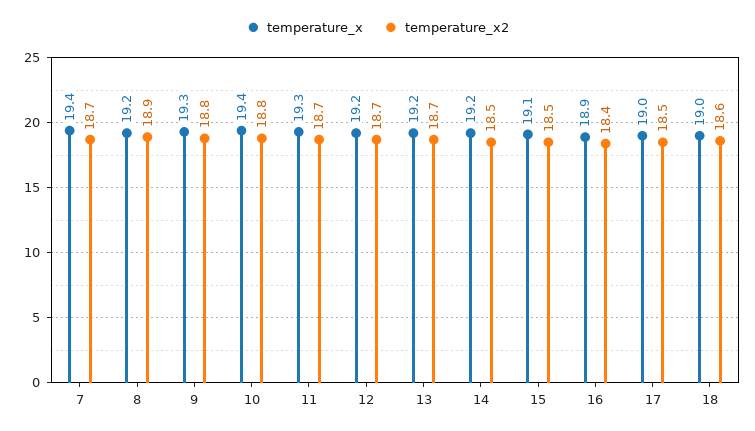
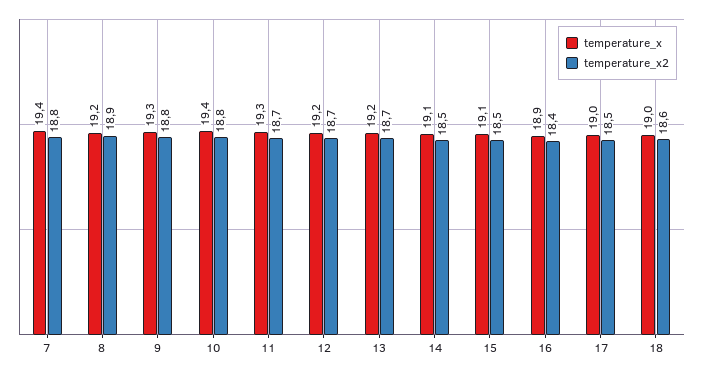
temperature_x2, 7: 18.7 -> 18.8
temperature_x, 14: 19.2 -> 19.1

